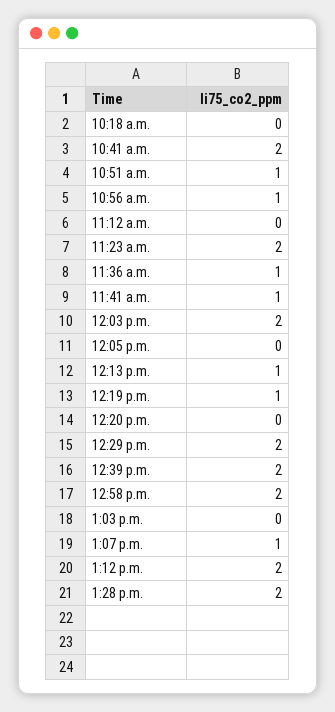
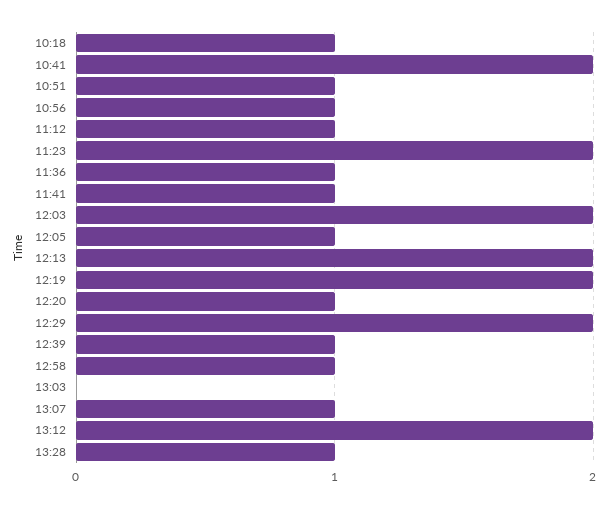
10:18 a.m.: 0 -> 1
11:12 a.m.: 0 -> 1
12:05 p.m.: 0 -> 1
12:13 p.m.: 1 -> 2
12:19 p.m.: 1 -> 2
12:20 p.m.: 0 -> 1
12:39 p.m.: 2 -> 1
12:58 p.m.: 2 -> 1
1:28 p.m.: 2 -> 1

